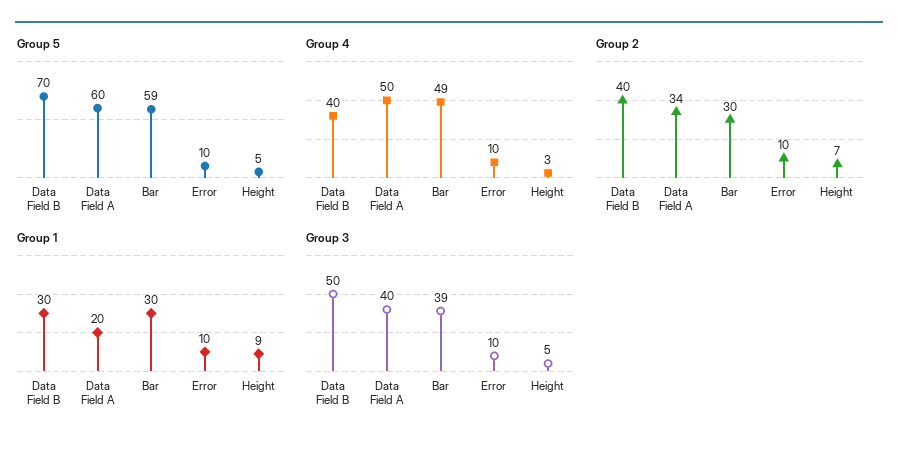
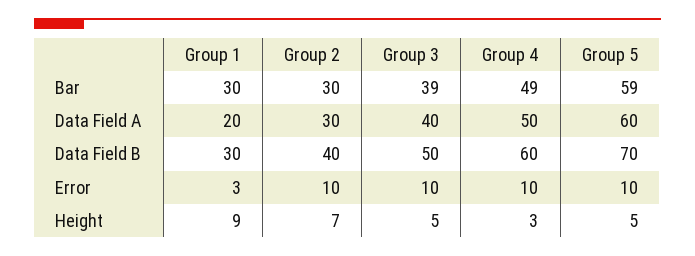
Group 4, Data Field B: 40 -> 60
Group 2, Data Field A: 34 -> 30
Group 1, Error: 10 -> 3

